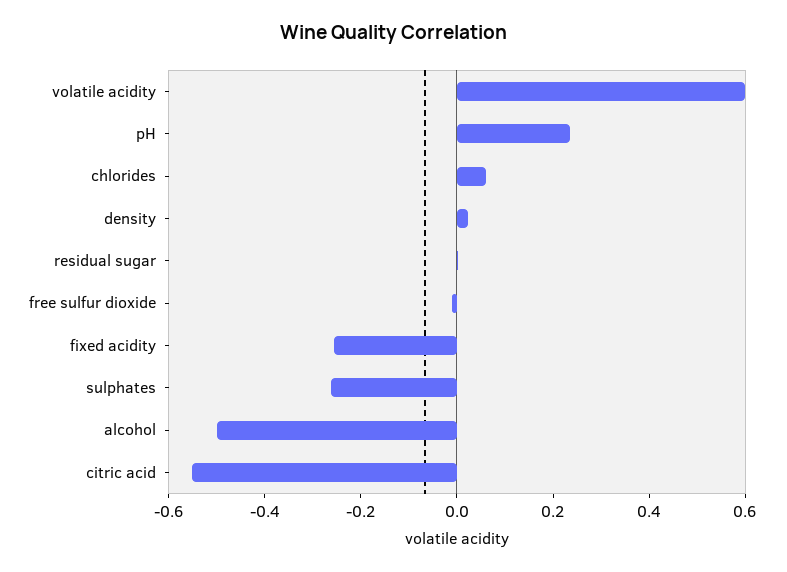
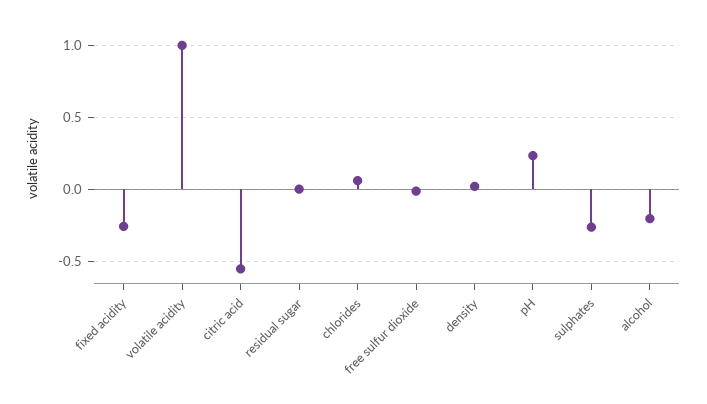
volatile acidity: 0.6 -> 1
alcohol: -0.5 -> -0.2

